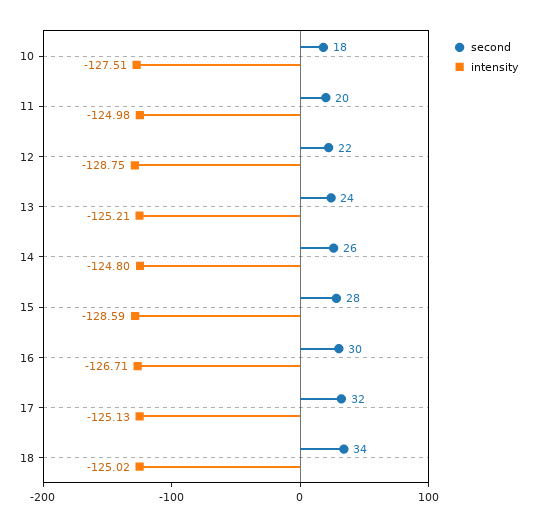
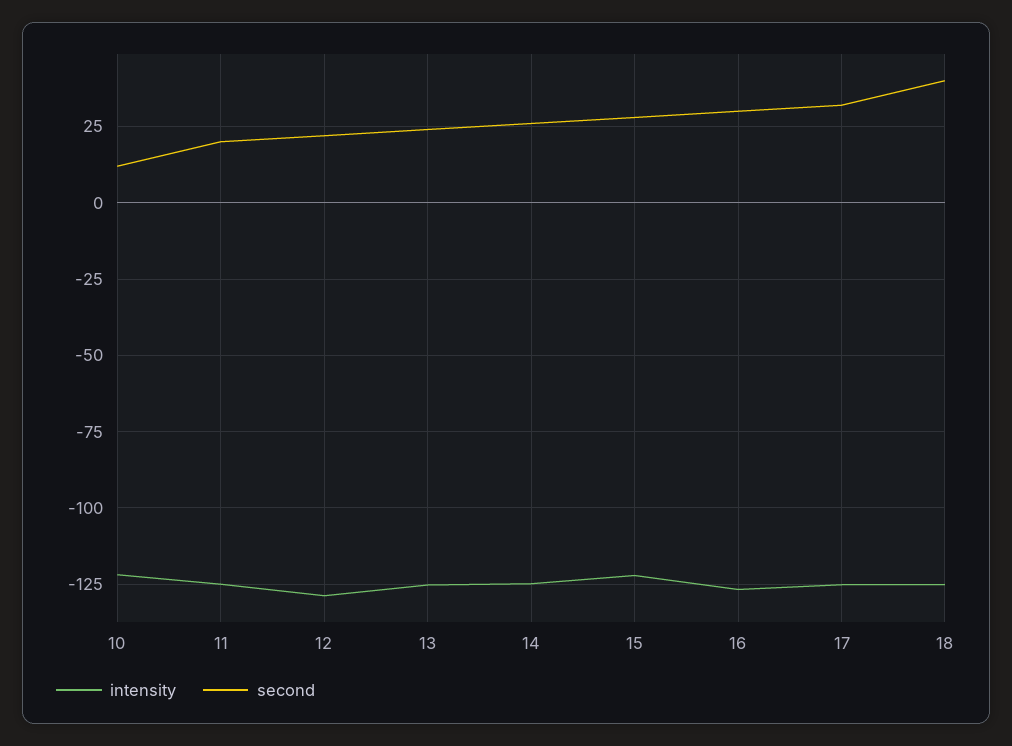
second, 10: 18 -> 12.5
intensity, 10: -127.51 -> -122.5
intensity, 15: -128.59 -> -122.5
second, 18: 34 -> 40

